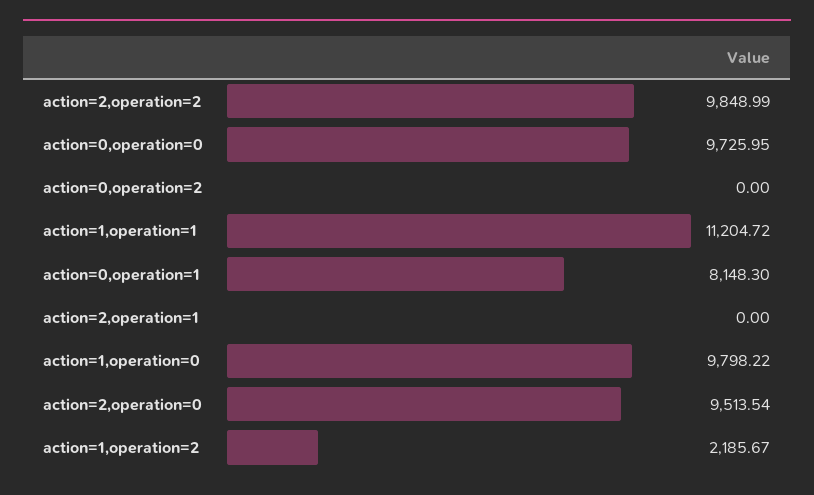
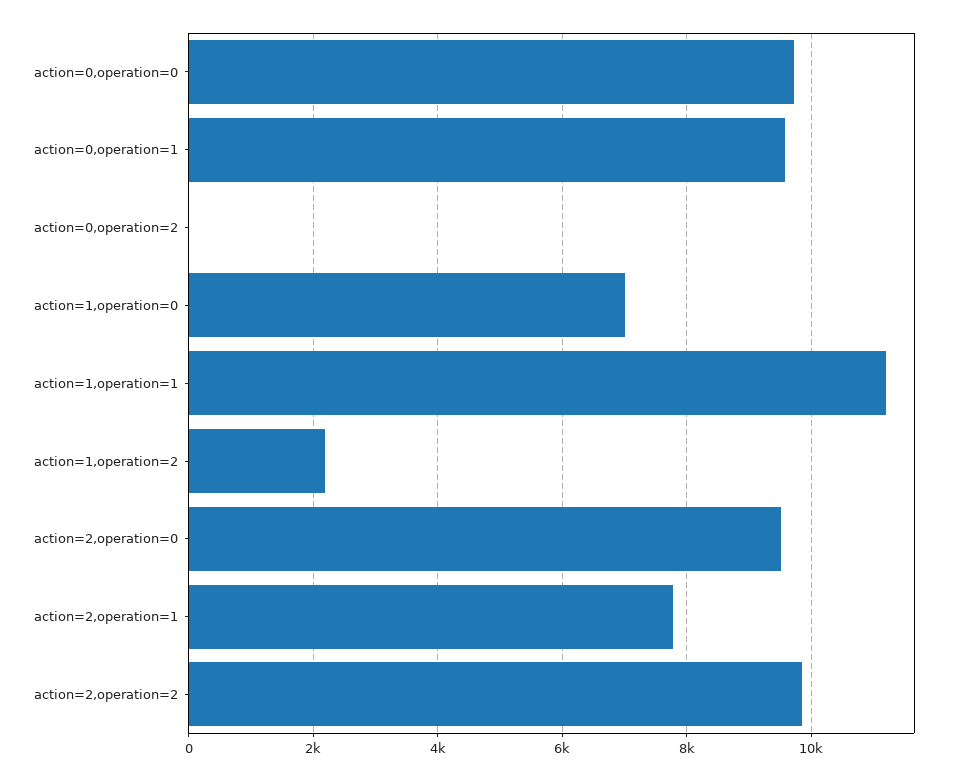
action=0,operation=1: 8148.3 -> 9600
action=2,operation=1: 0 -> 7800
action=1,operation=0: 9798.22 -> 7000

